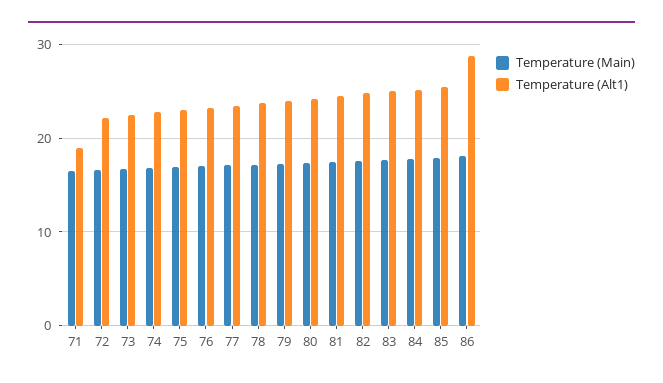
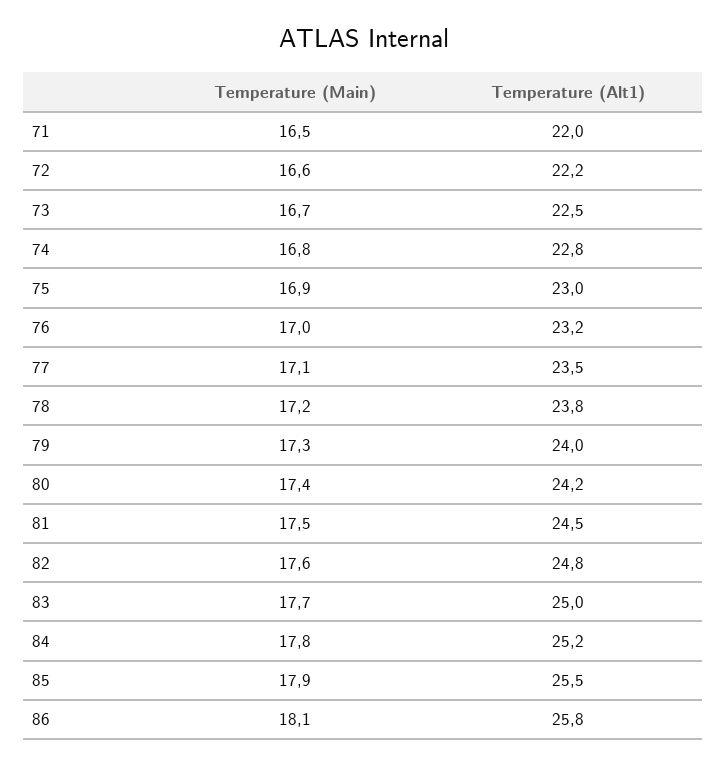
Temperature (Alt1), 71: 19 -> 22
Temperature (Alt1), 86: 29 -> 25.8

